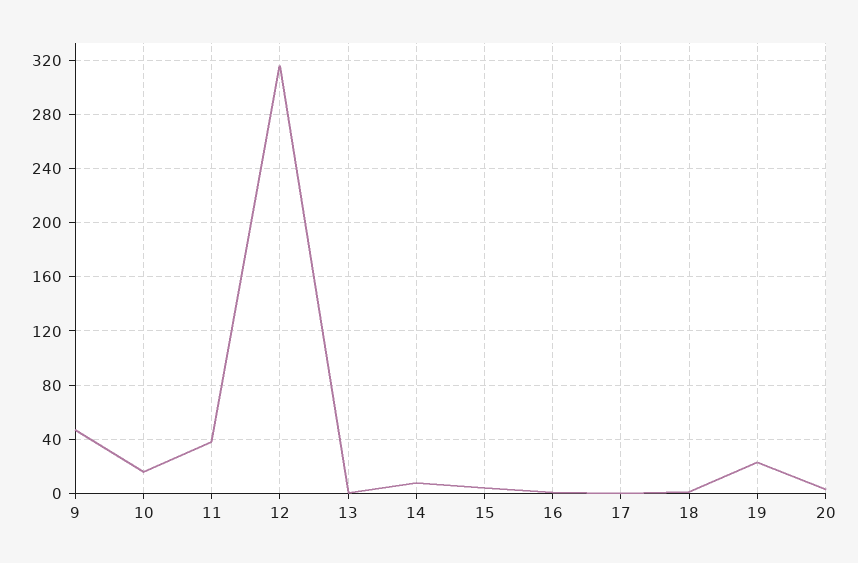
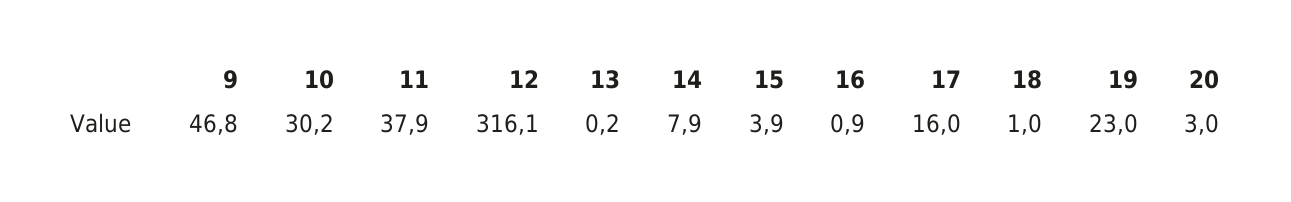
10: 15 -> 30.2
17: 0 -> 16

